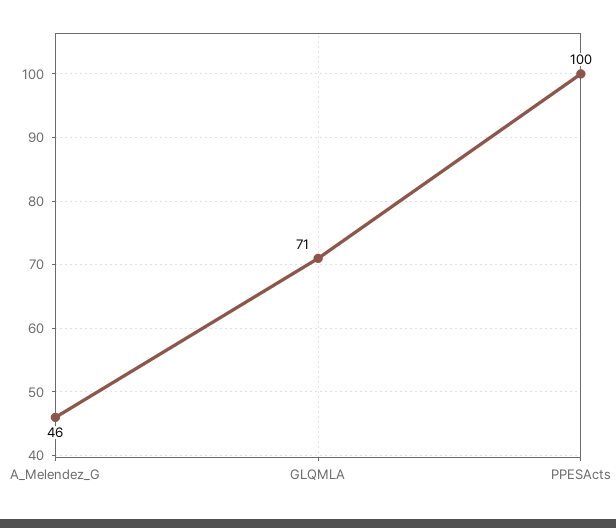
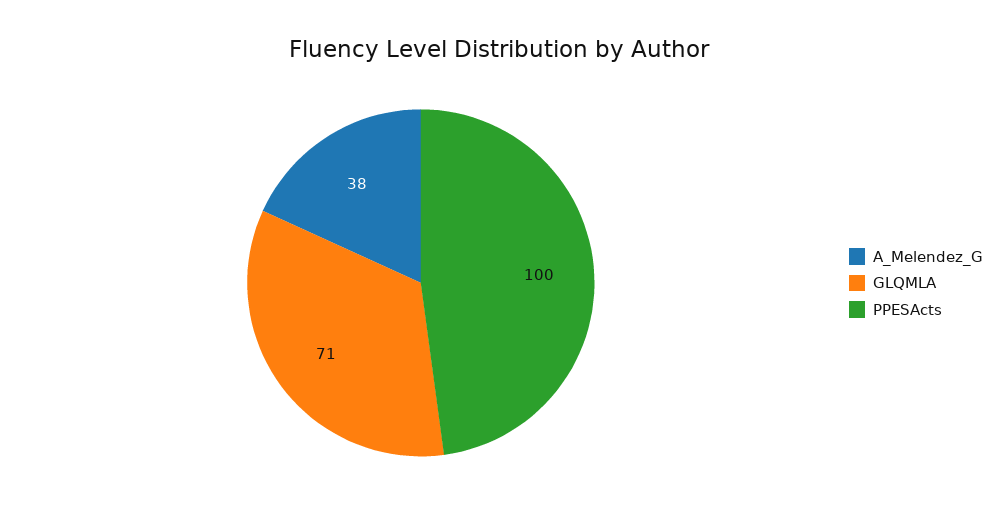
A_Melendez_G: 46 -> 38

